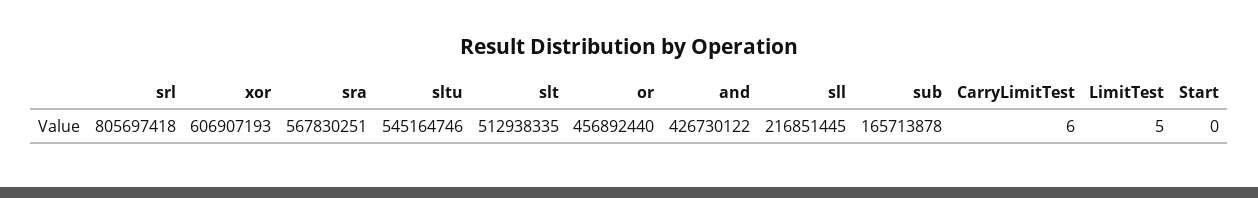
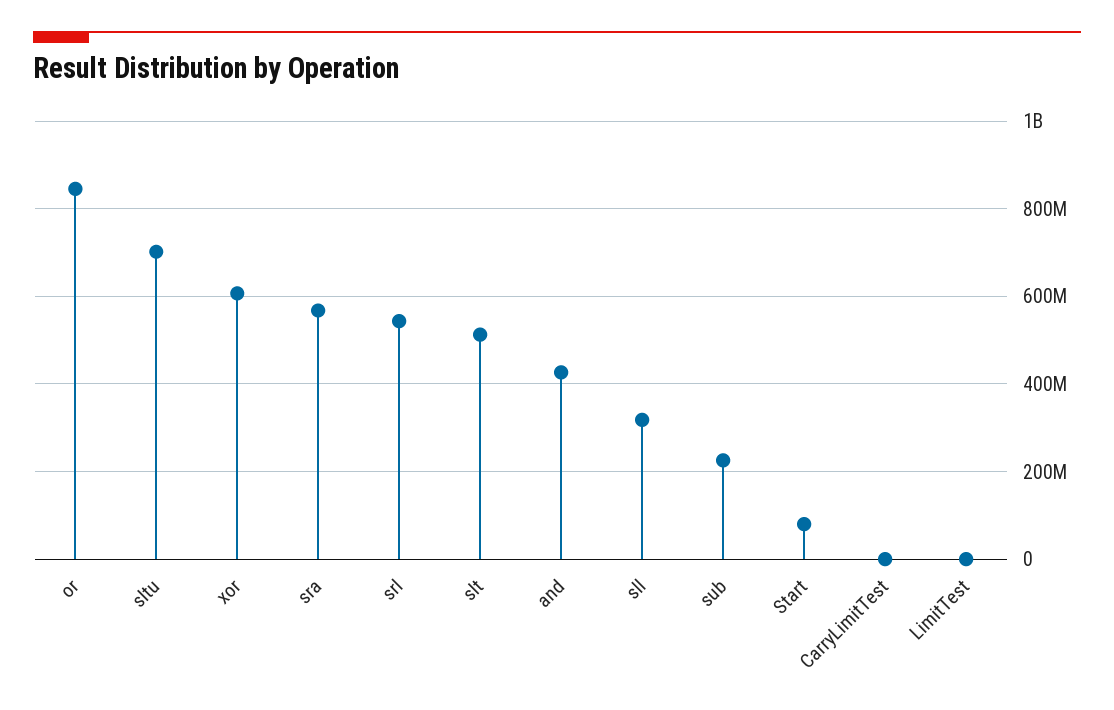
srl: 805697418 -> 540000000
sltu: 545164746 -> 700000000
or: 456892440 -> 840000000
sll: 216851445 -> 320000000
sub: 165713878 -> 220000000
Start: 0 -> 80000000

